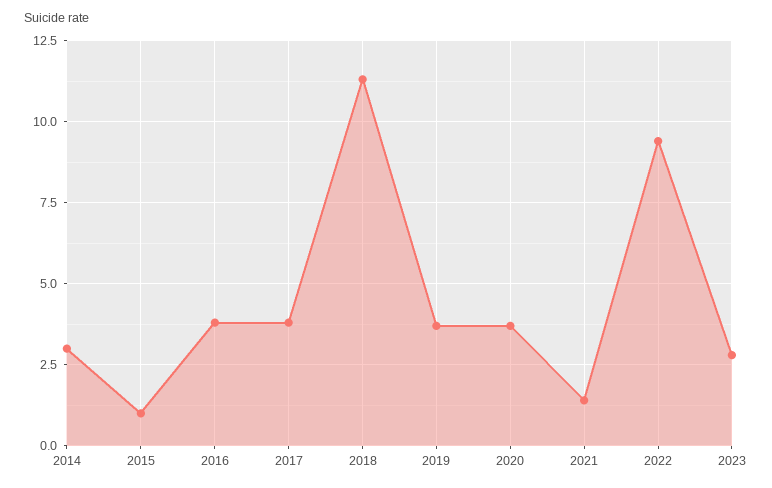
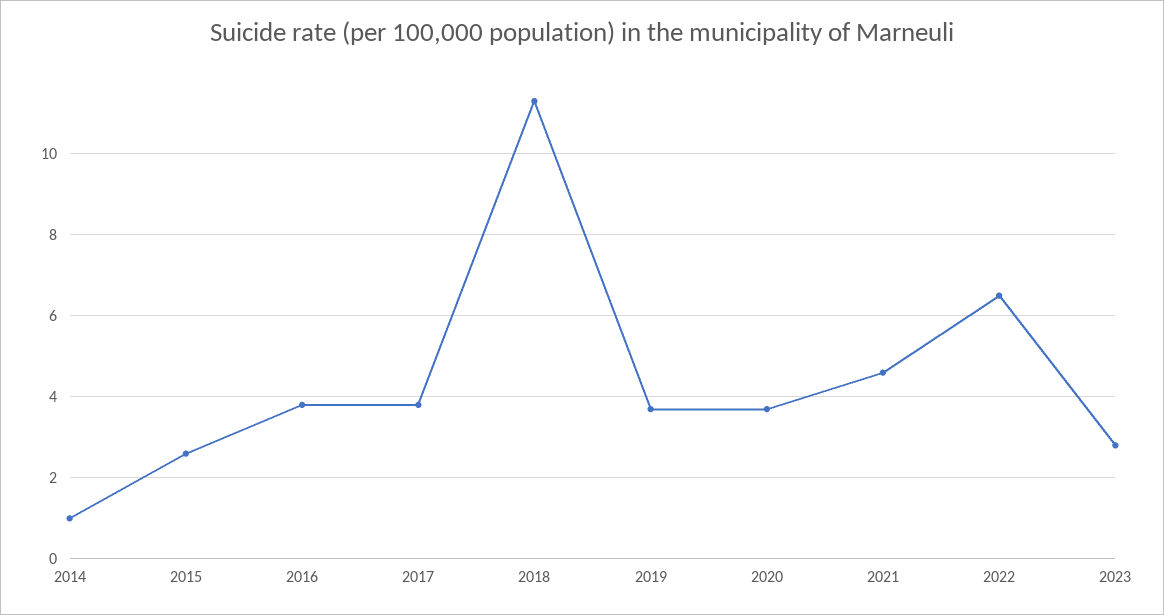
2014: 3 -> 1
2015: 1 -> 2.5
2021: 1.5 -> 4.5
2022: 9.5 -> 6.5

